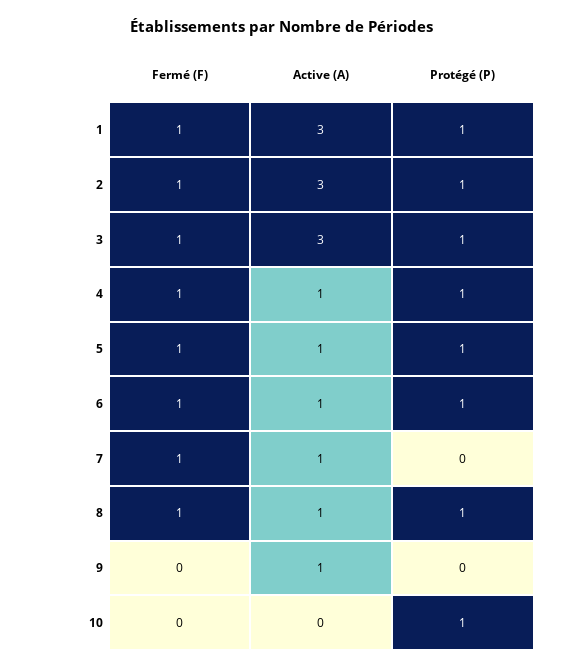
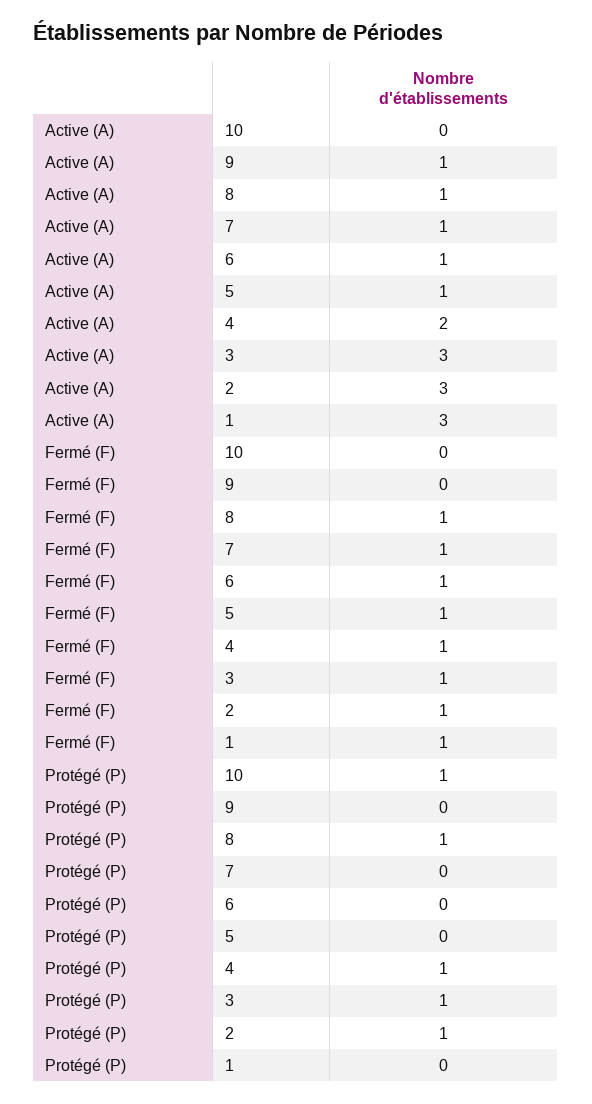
Protégé (P), 1: 1 -> 0
Active (A), 4: 1 -> 2
Protégé (P), 5: 1 -> 0
Protégé (P), 6: 1 -> 0

